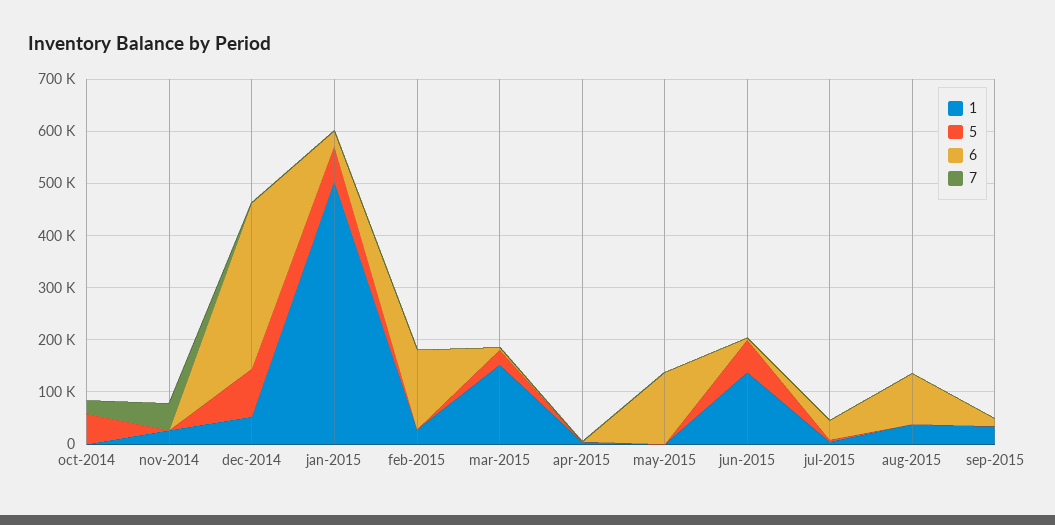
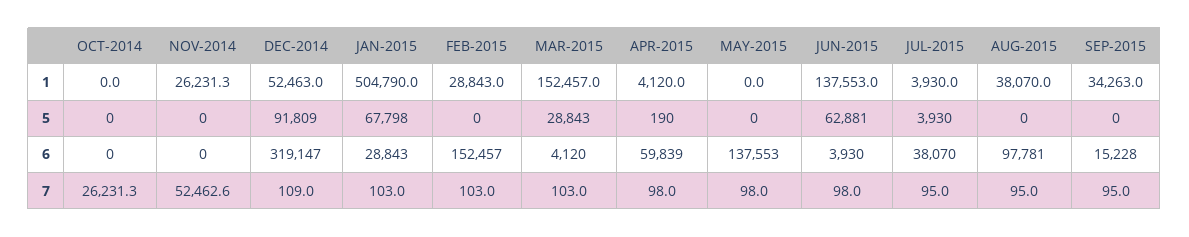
5, oct-2014: 60000 -> 0
6, apr-2015: 0 -> 59839

